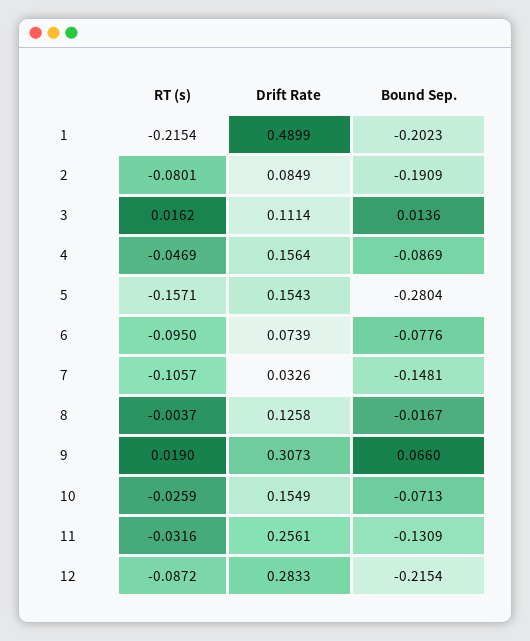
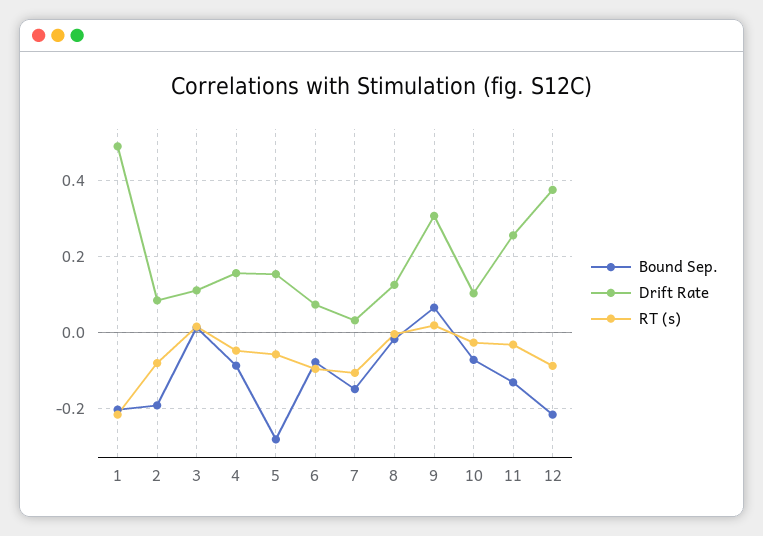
RT (s), 5: -0.1571 -> -0.06
Drift Rate, 10: 0.1549 -> 0.1
Drift Rate, 12: 0.2833 -> 0.38

